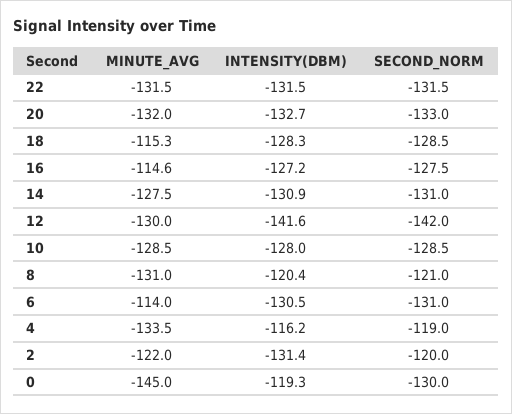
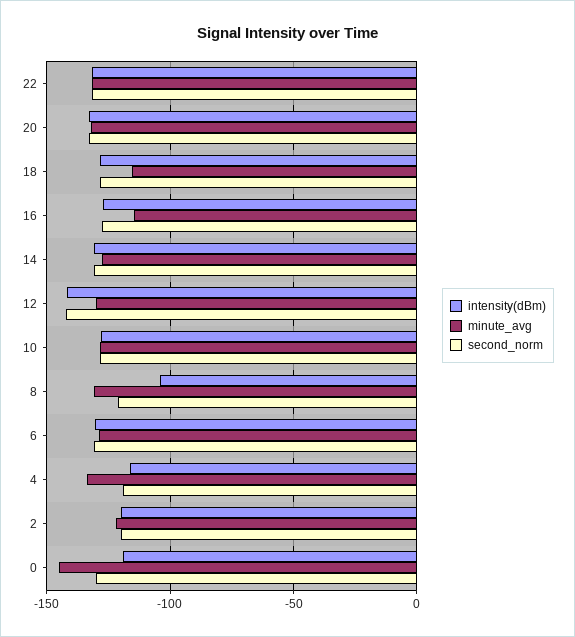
INTENSITY(DBM), 8: -120.4 -> -105
MINUTE_AVG, 6: -114 -> -130
INTENSITY(DBM), 2: -131.4 -> -120

